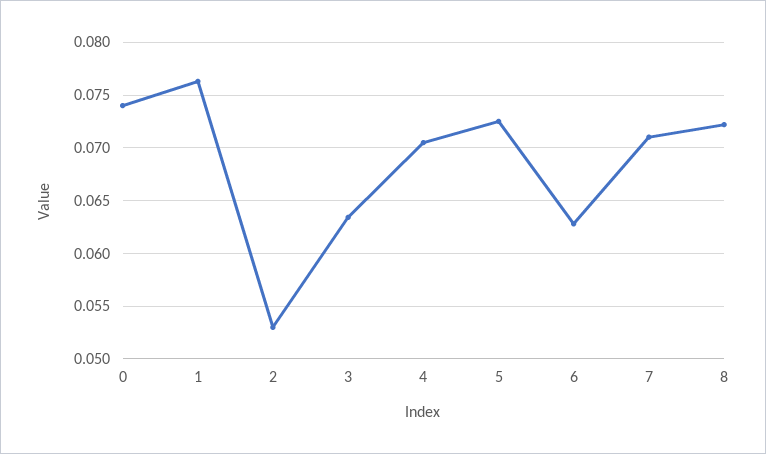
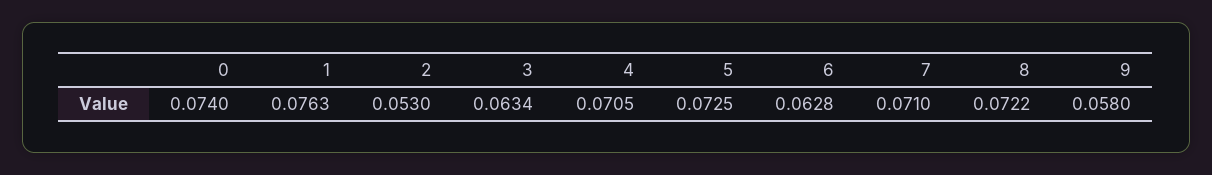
9: none -> 0.058

